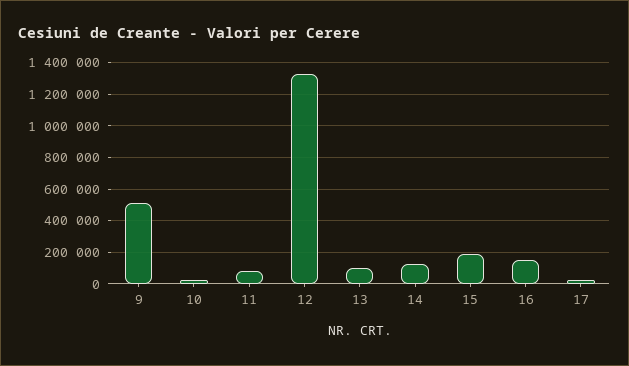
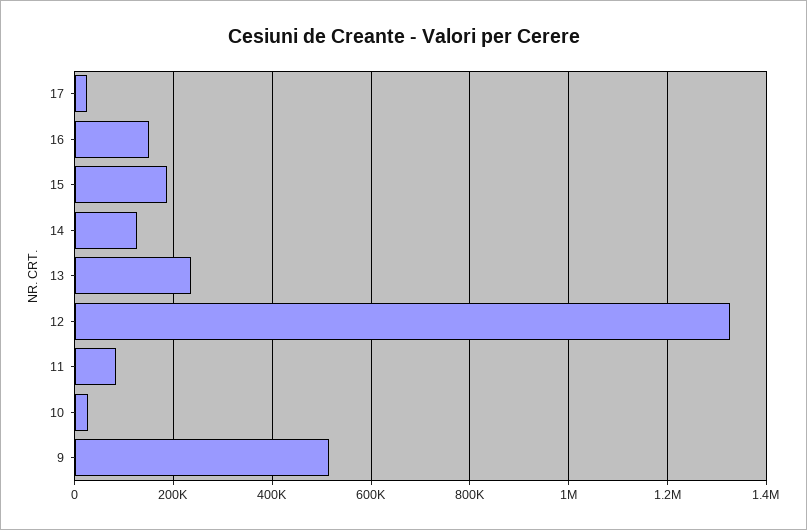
13: 100000 -> 240000

